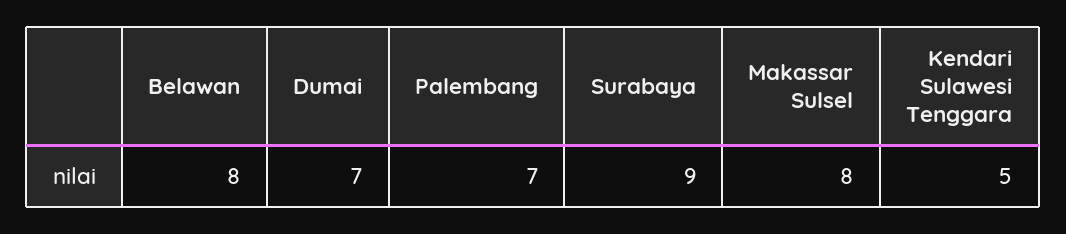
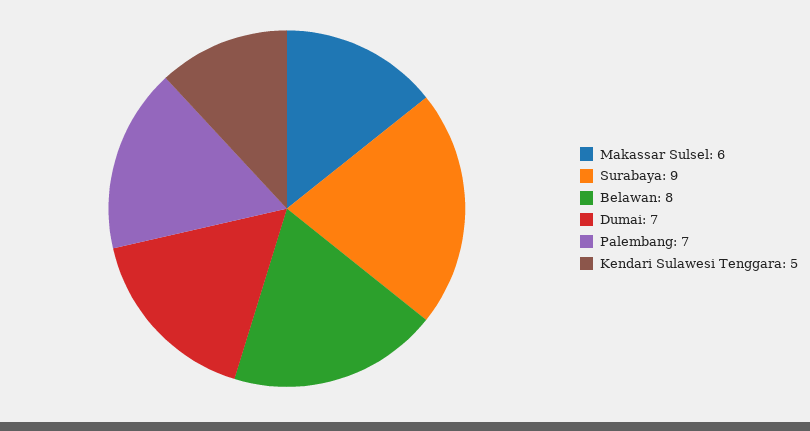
Makassar Sulsel: 8 -> 6

